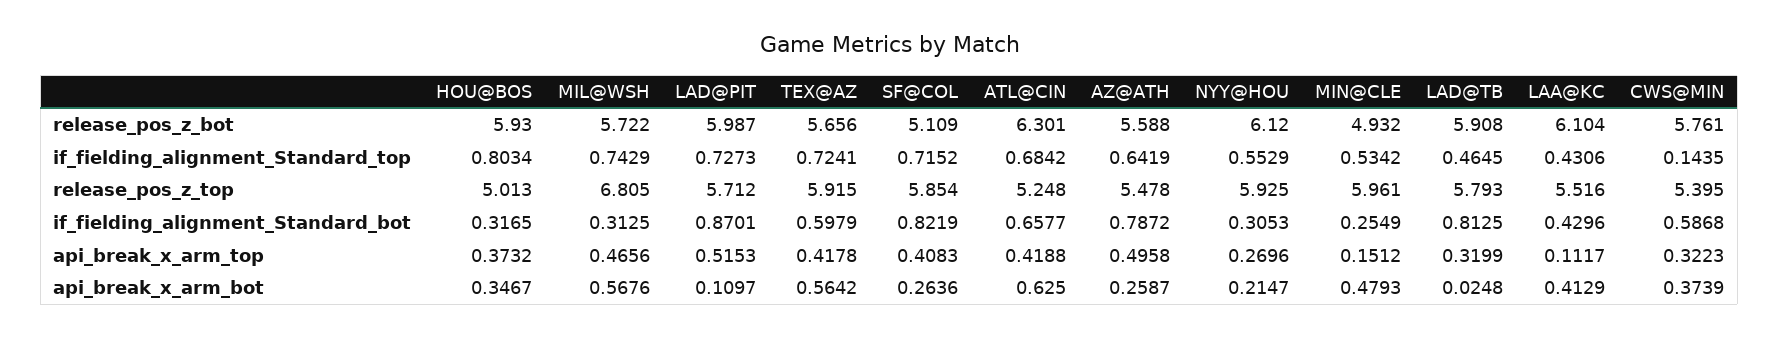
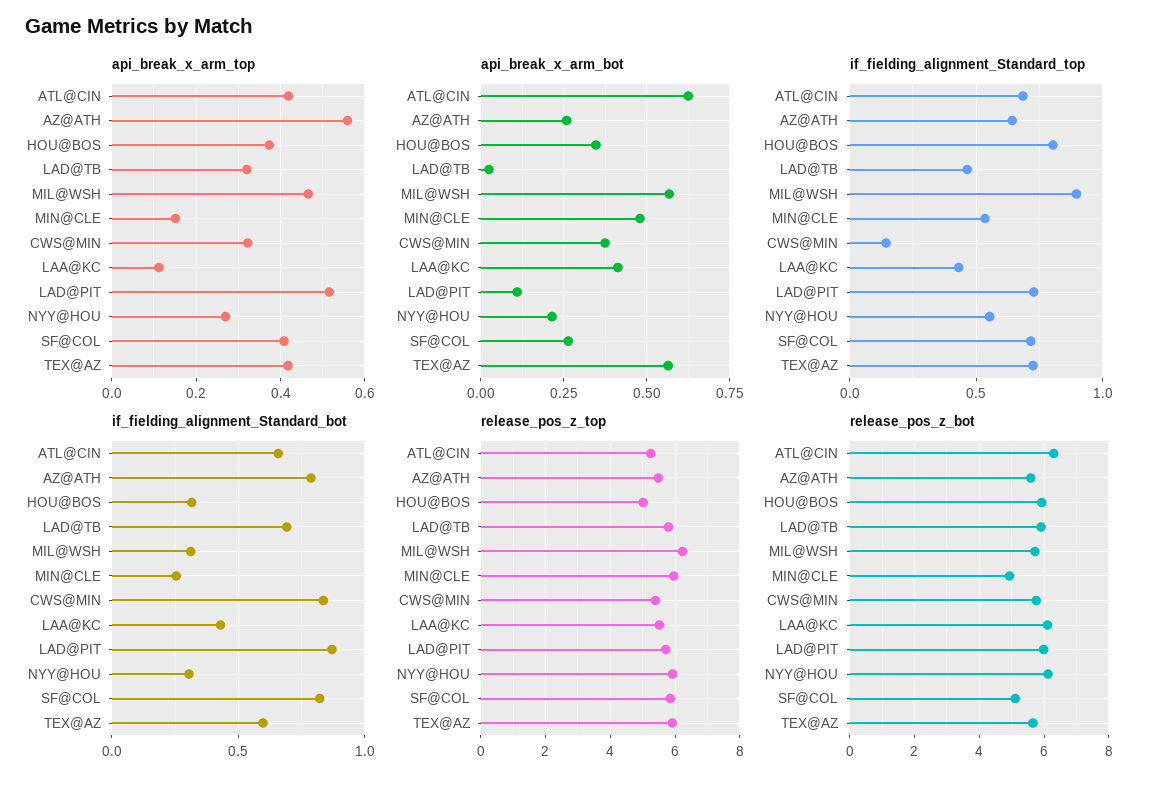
if_fielding_alignment_Standard_top, MIL@WSH: 0.7429 -> 0.9
release_pos_z_top, MIL@WSH: 6.805 -> 6.2
if_fielding_alignment_Standard_bot, LAD@TB: 0.8125 -> 0.7
if_fielding_alignment_Standard_bot, CWS@MIN: 0.5868 -> 0.85
api_break_x_arm_top, AZ@ATH: 0.4958 -> 0.56

